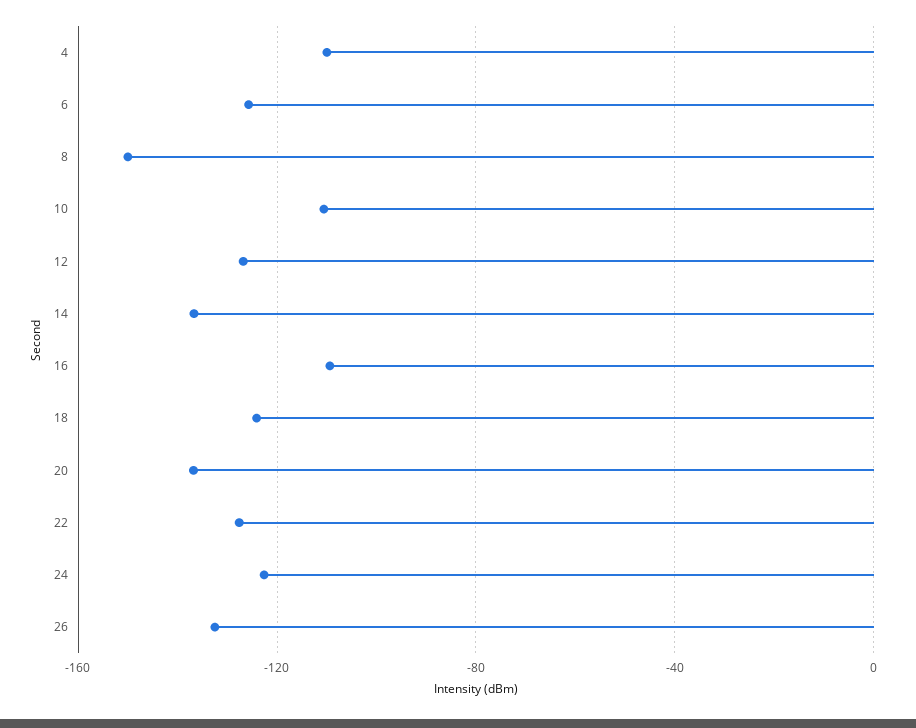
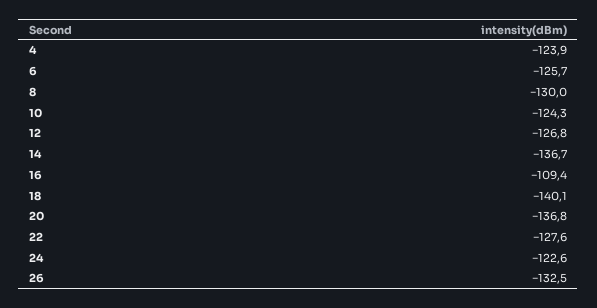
4: -110 -> -123.9
8: -150 -> -130
10: -110 -> -124.3
18: -125 -> -140.1

